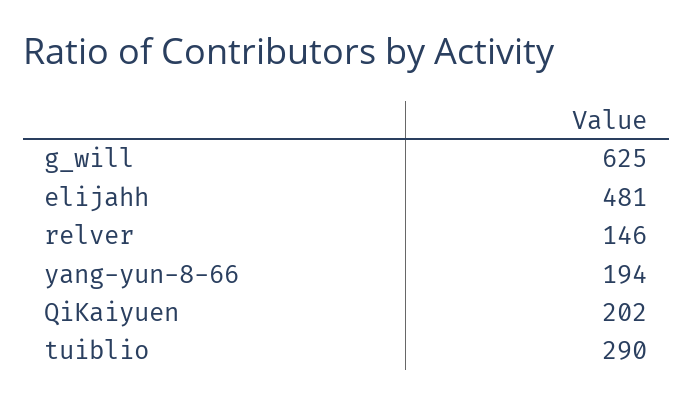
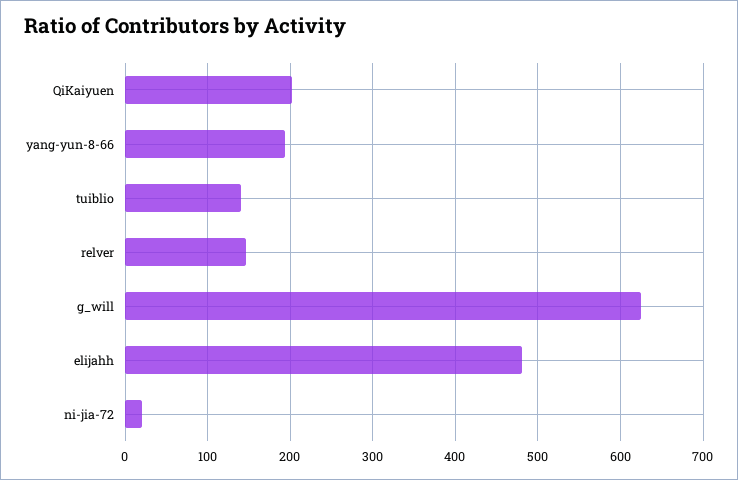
tuiblio: 290 -> 140
ni-jia-72: none -> 20

